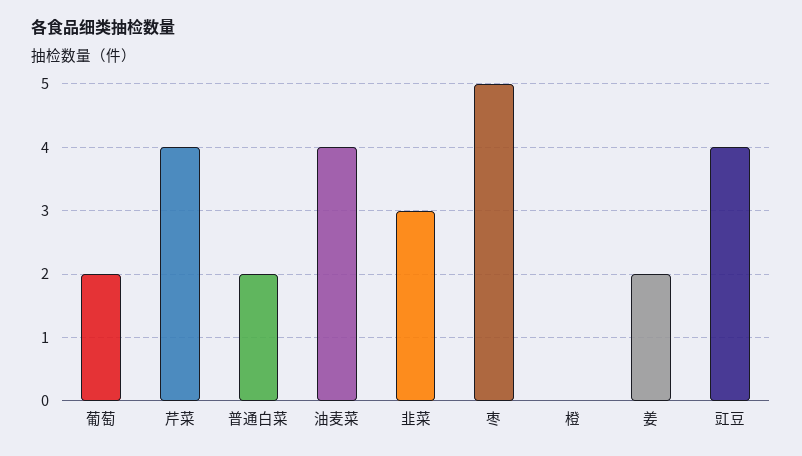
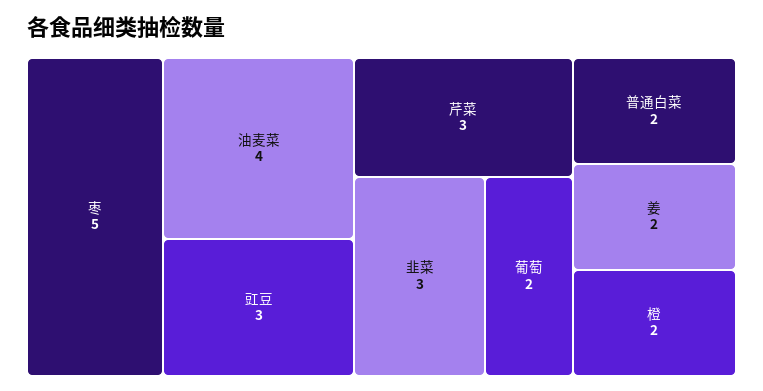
芹菜: 4 -> 3
橙: 0 -> 2
豇豆: 4 -> 3

